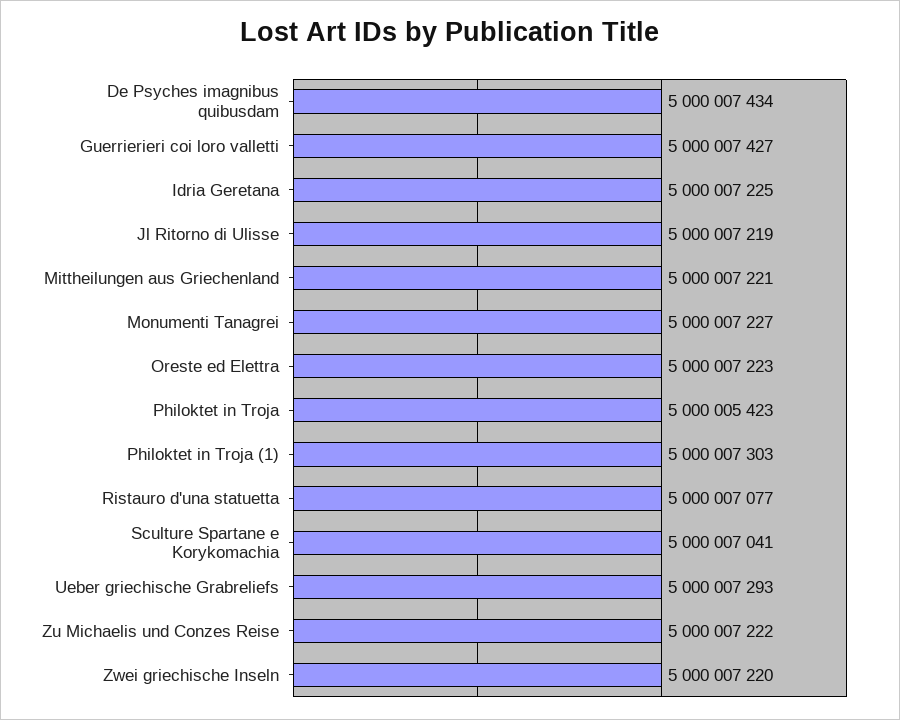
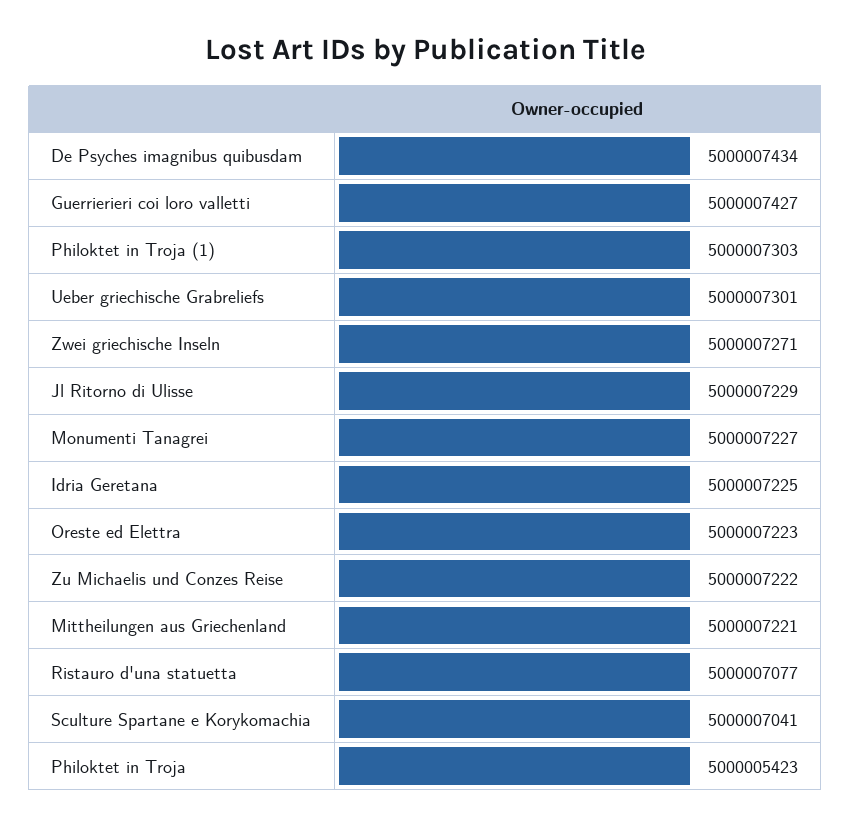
Jl Ritorno di Ulisse: 5000007219 -> 5000007229
Ueber griechische Grabreliefs: 5000007293 -> 5000007301
Zwei griechische Inseln: 5000007220 -> 5000007271

